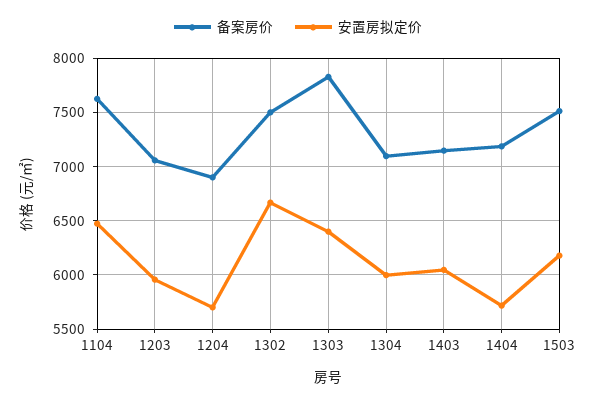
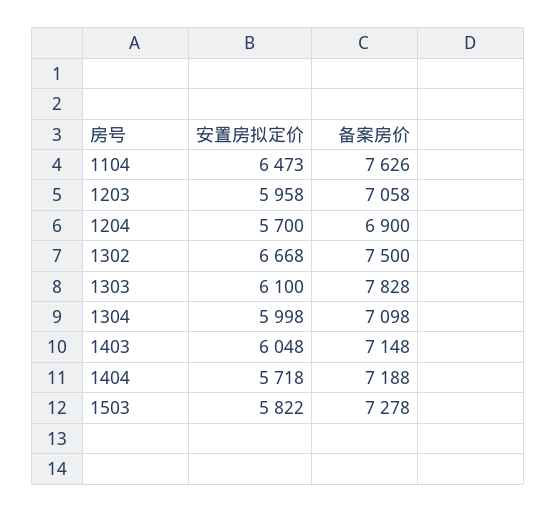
安置房拟定价, 1303: 6400 -> 6100
备案房价, 1503: 7500 -> 7278
安置房拟定价, 1503: 6200 -> 5822

